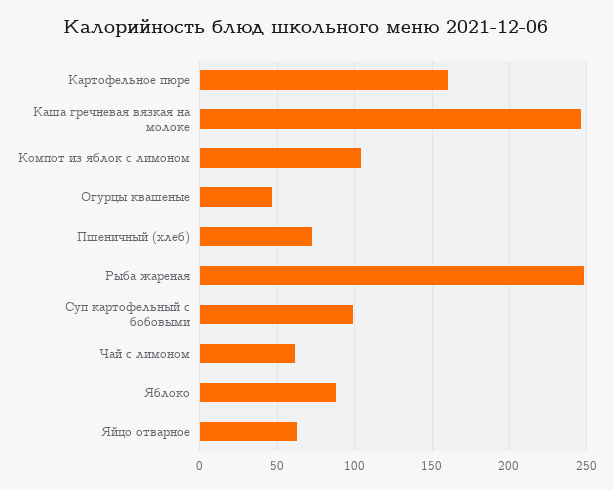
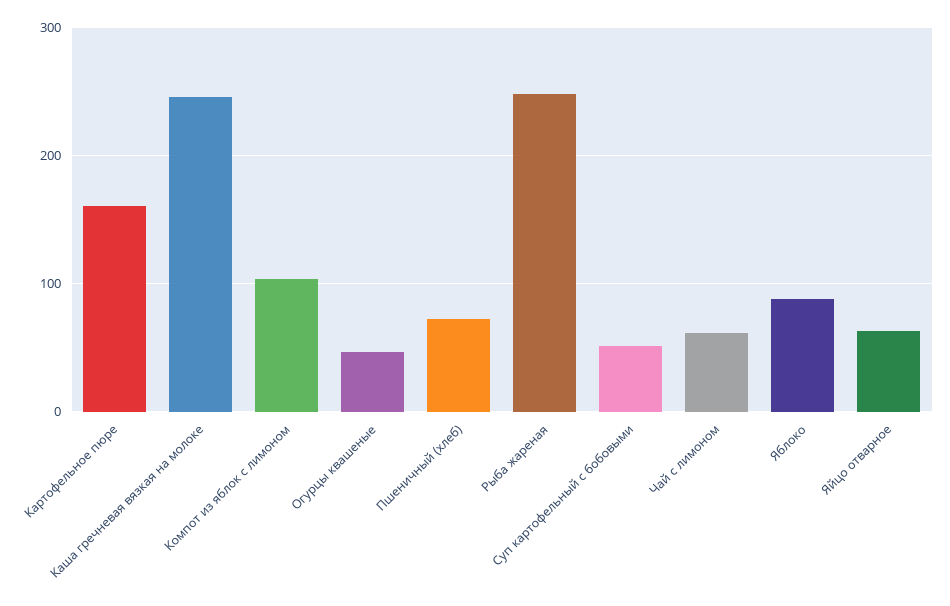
Суп картофельный с бобовыми: 100 -> 50

